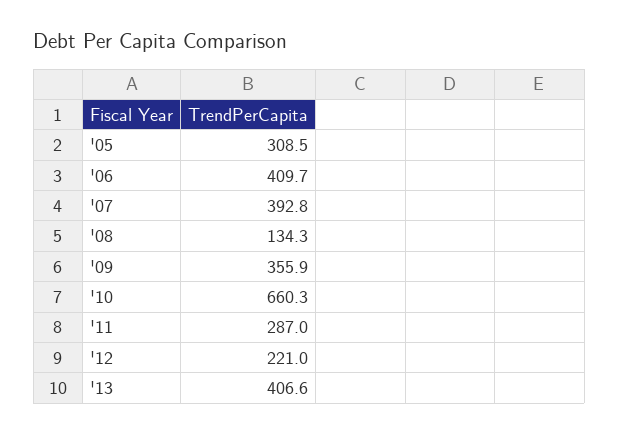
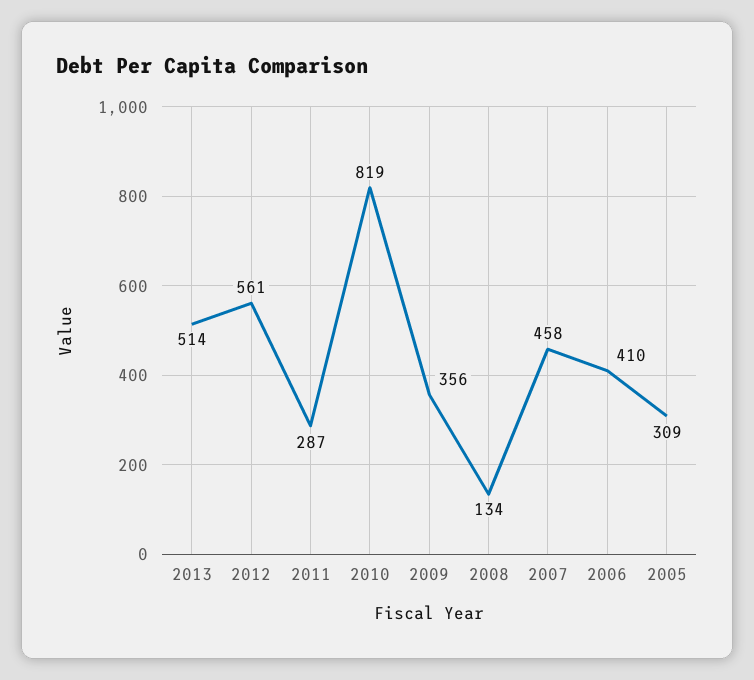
'07: 392.8 -> 458
'10: 660.3 -> 819
'12: 221 -> 561
'13: 406.6 -> 514

